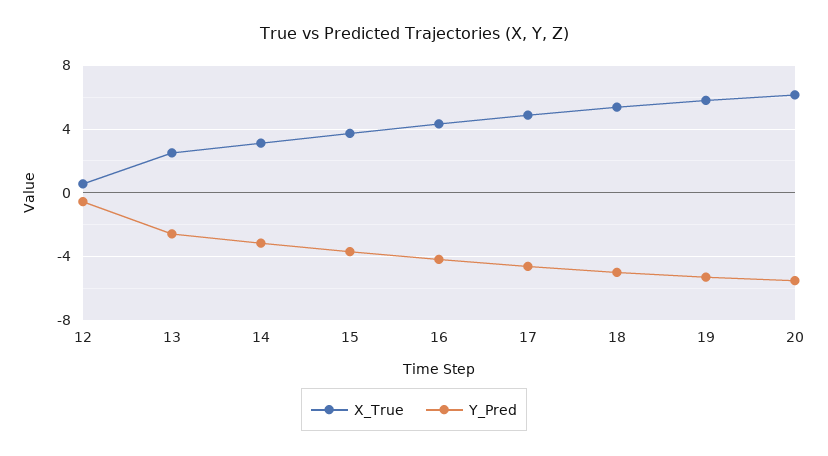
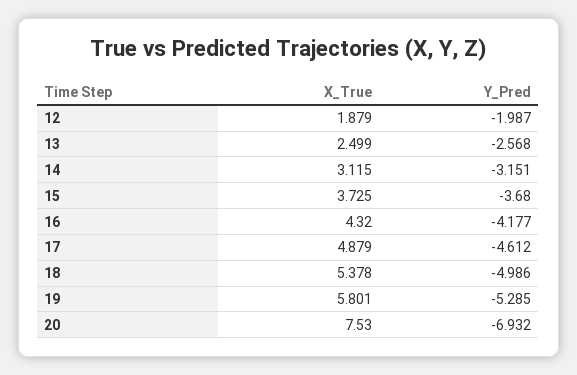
X_True, 12: 0.5 -> 1.879
Y_Pred, 12: -0.5 -> -1.987
X_True, 20: 6 -> 7.53
Y_Pred, 20: -5.5 -> -6.932

